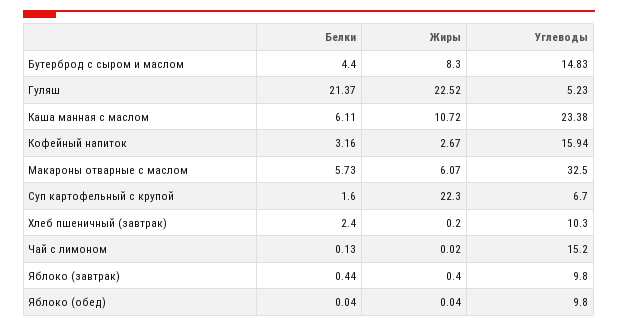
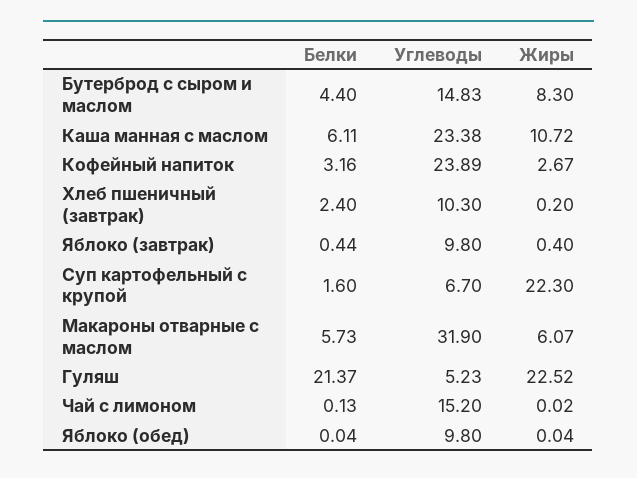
Углеводы, Кофейный напиток: 15.94 -> 23.89
Углеводы, Макароны отварные с маслом: 32.5 -> 31.9

